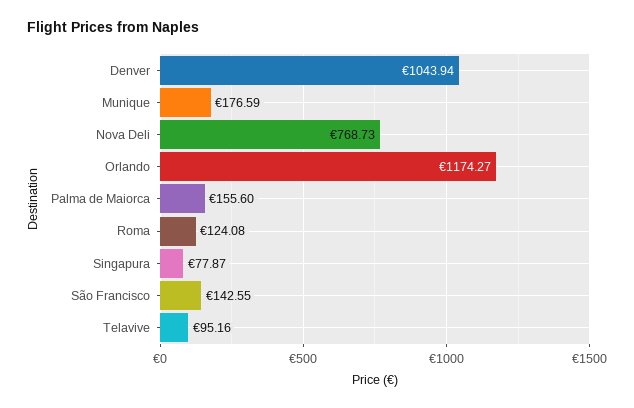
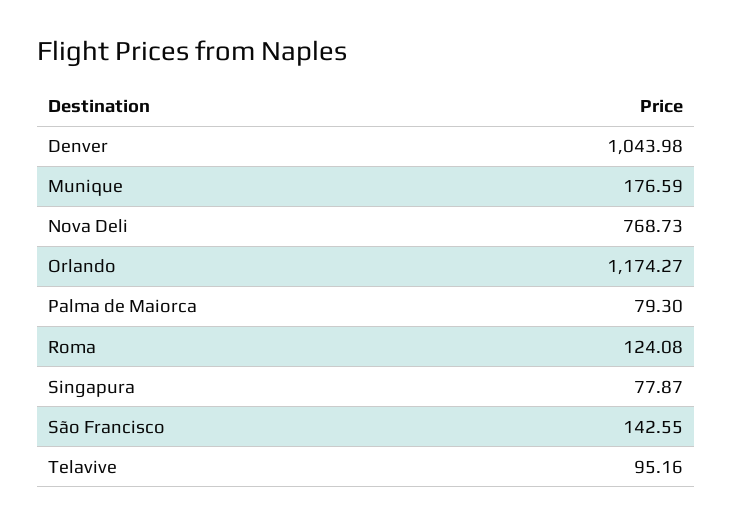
Denver: 1043.94 -> 1043.98
Palma de Maiorca: 155.6 -> 79.3

